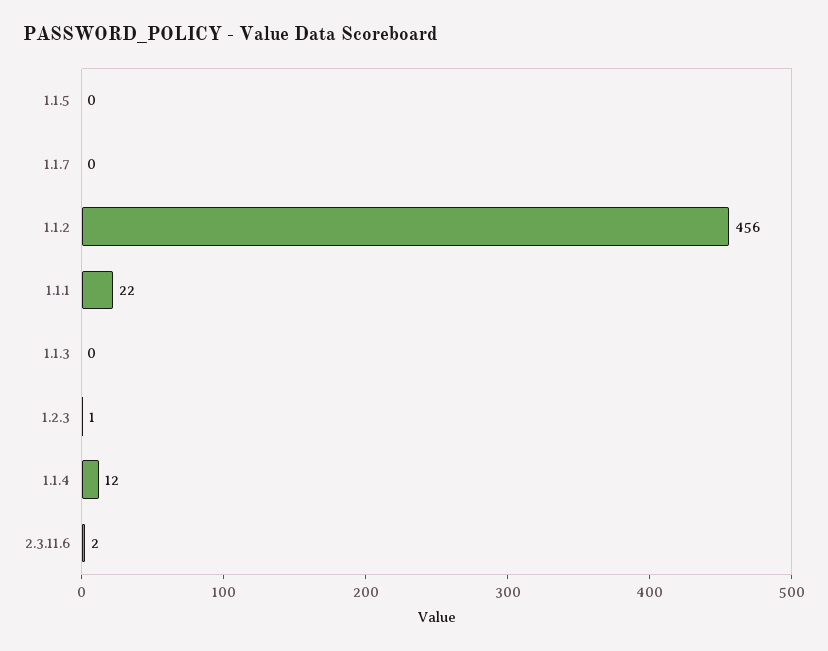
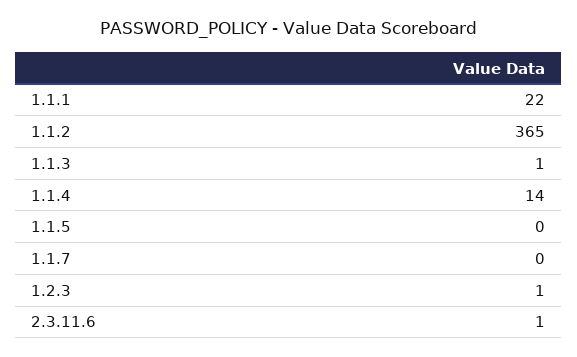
1.1.2: 456 -> 365
1.1.3: 0 -> 1
1.1.4: 12 -> 14
2.3.11.6: 2 -> 1

